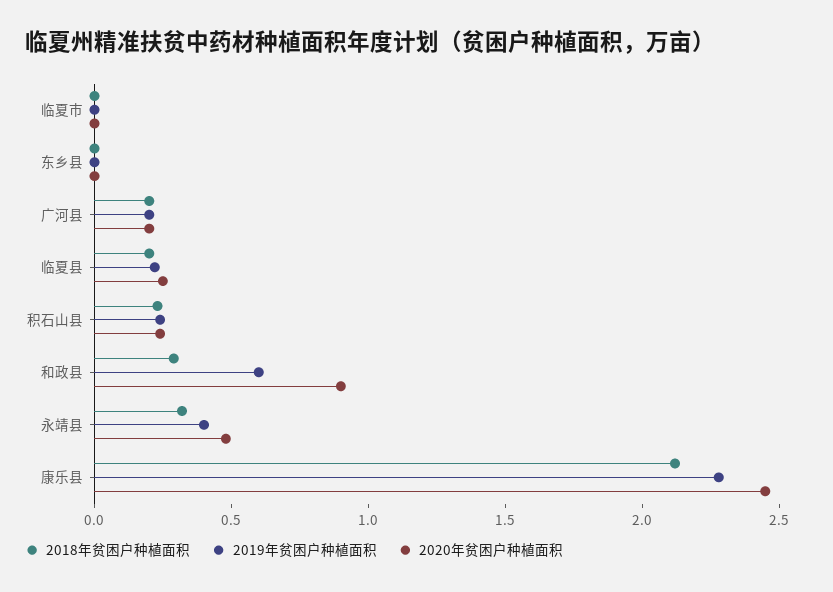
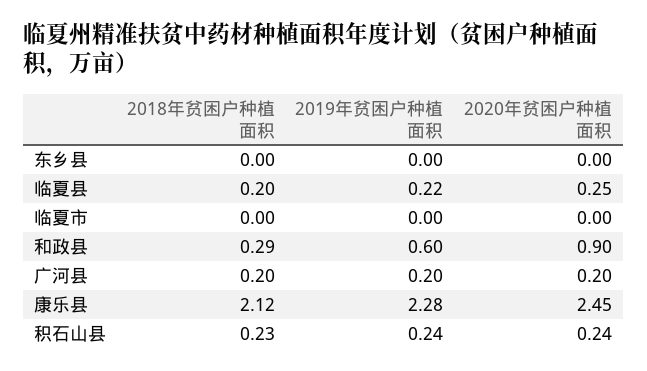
2018年贫困户种植面积, 永靖县: 0.3 -> none
2019年贫困户种植面积, 永靖县: 0.4 -> none
2020年贫困户种植面积, 永靖县: 0.5 -> none

